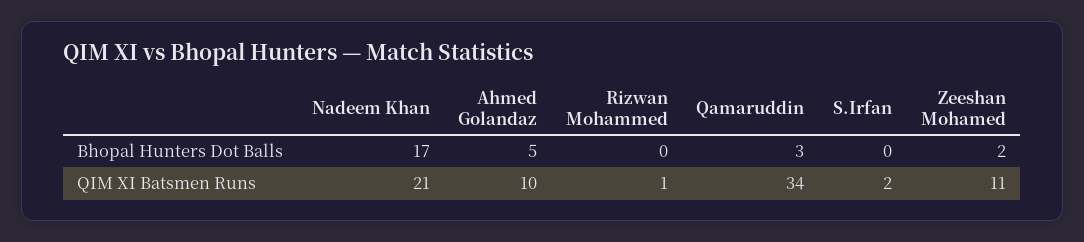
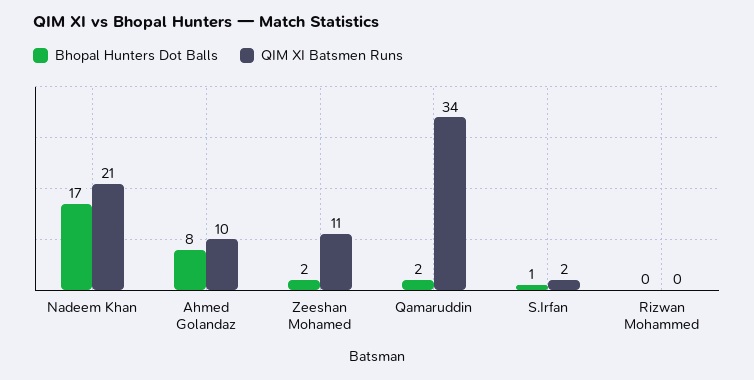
Bhopal Hunters Dot Balls, Ahmed Golandaz: 5 -> 8
Bhopal Hunters Dot Balls, Qamaruddin: 3 -> 2
Bhopal Hunters Dot Balls, S.Irfan: 0 -> 1
QIM XI Batsmen Runs, Rizwan Mohammed: 1 -> 0

